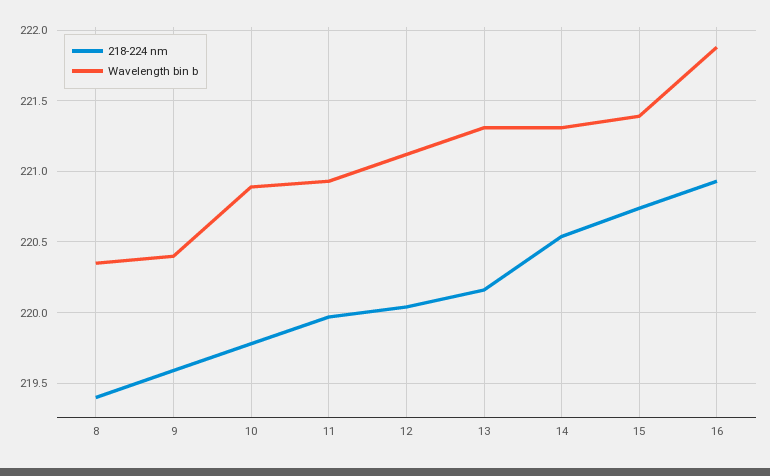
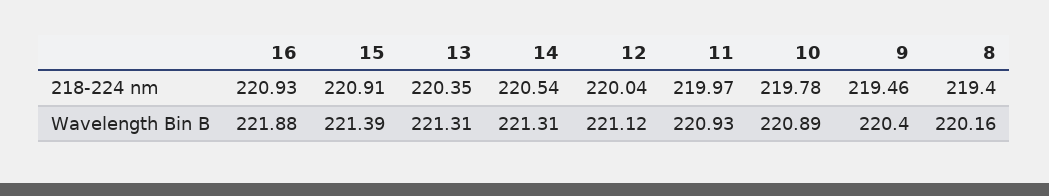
Wavelength bin b, 8: 220.35 -> 220.16
218-224 nm, 9: 219.6 -> 219.46
218-224 nm, 13: 220.15 -> 220.35
218-224 nm, 15: 220.75 -> 220.91

